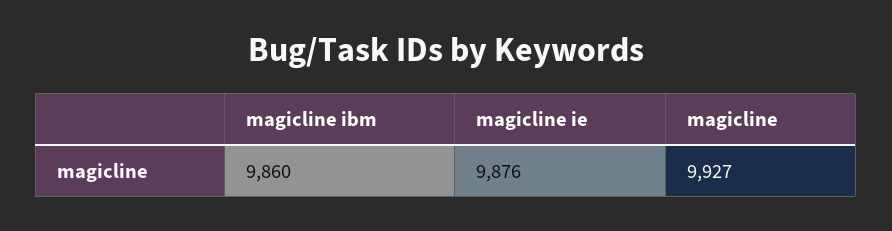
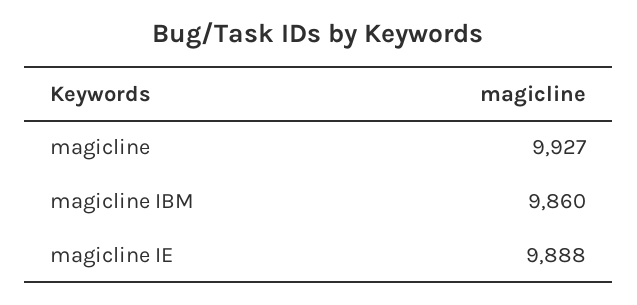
magicline ie: 9876 -> 9888

